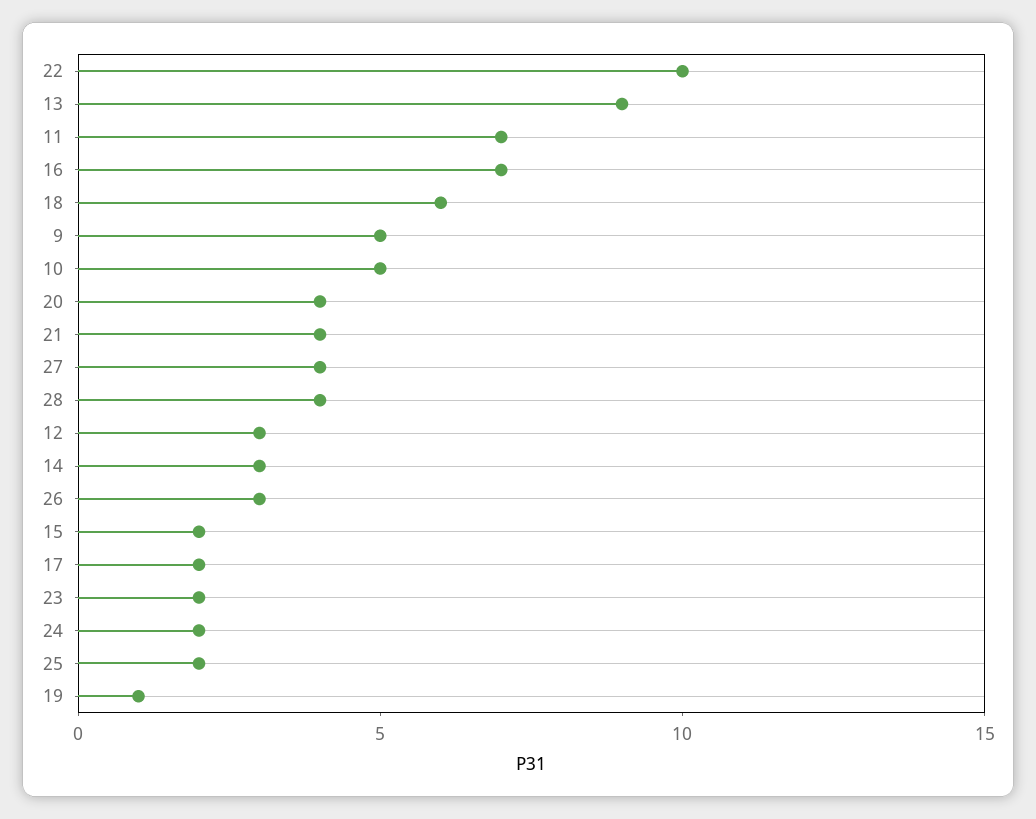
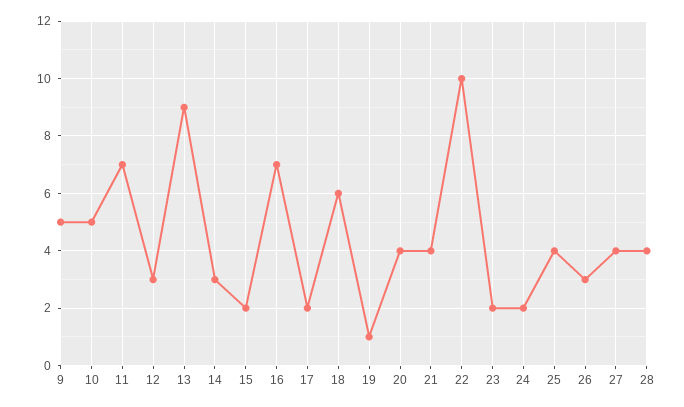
25: 2 -> 4

